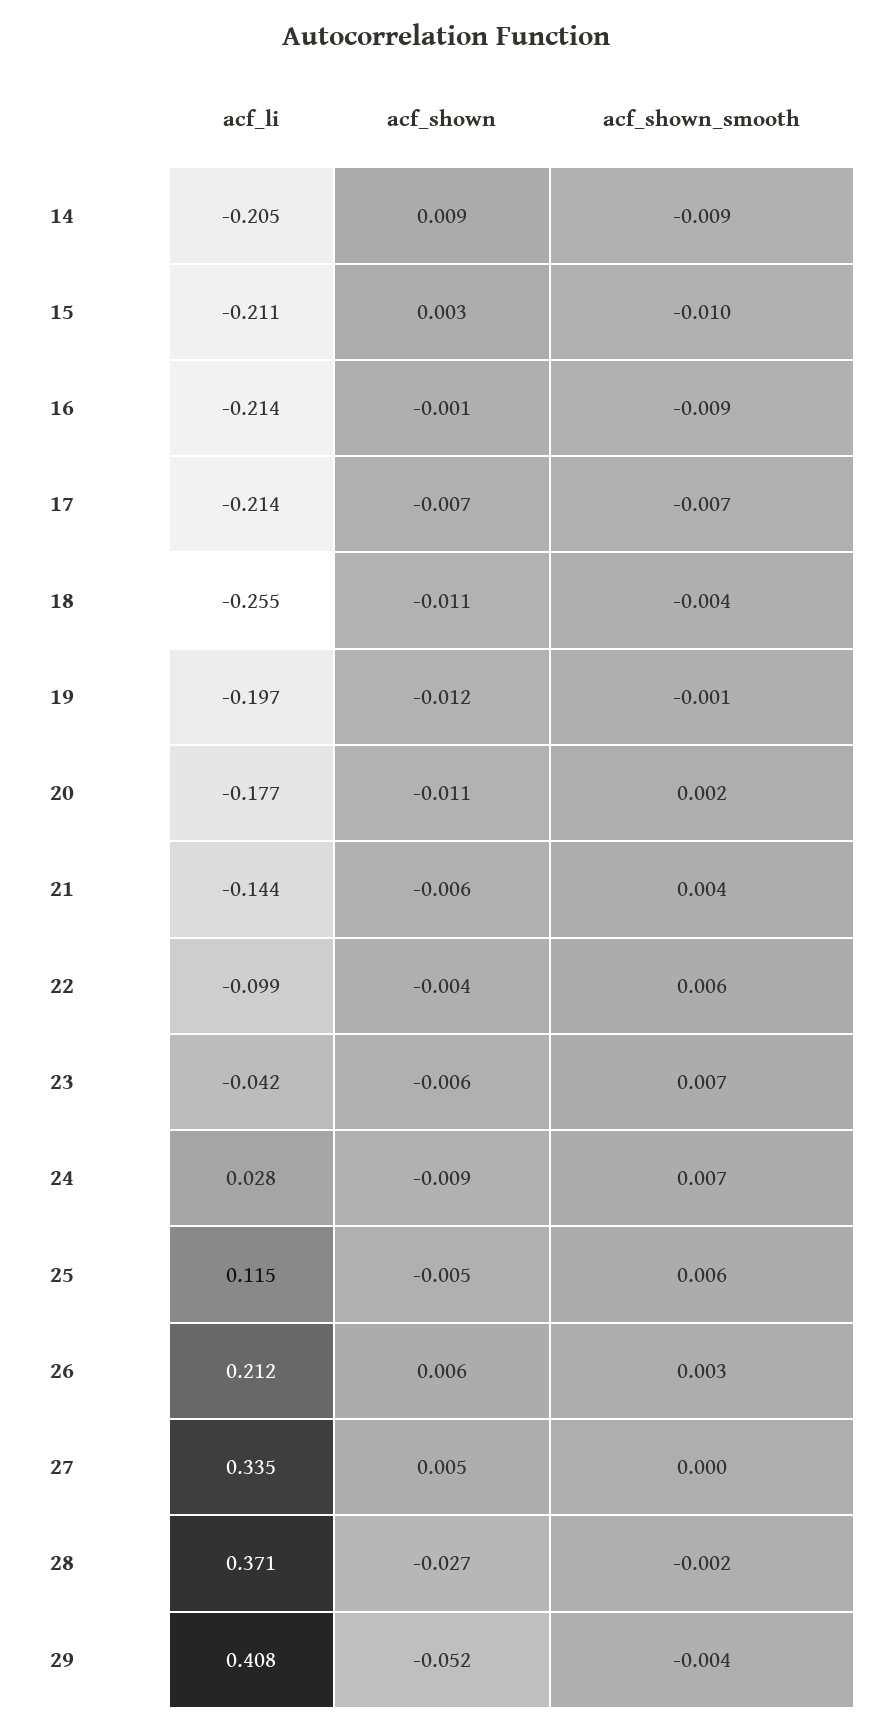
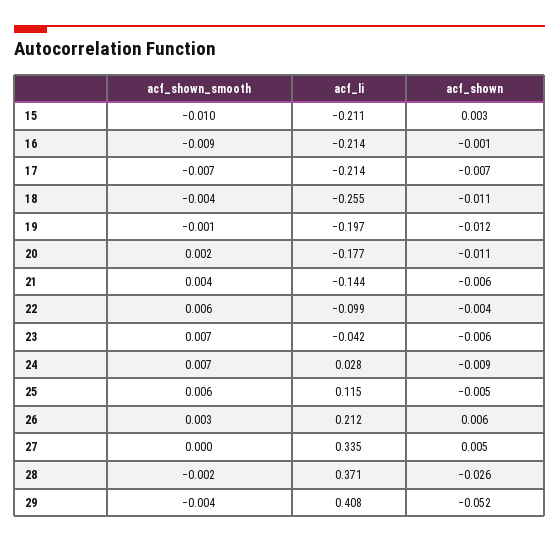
acf_li, 14: -0.205 -> none
acf_shown, 14: 0.009 -> none
acf_shown_smooth, 14: -0.009 -> none
acf_shown, 28: -0.027 -> -0.026

